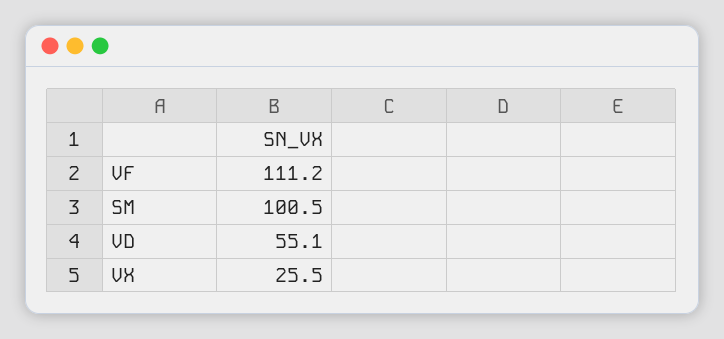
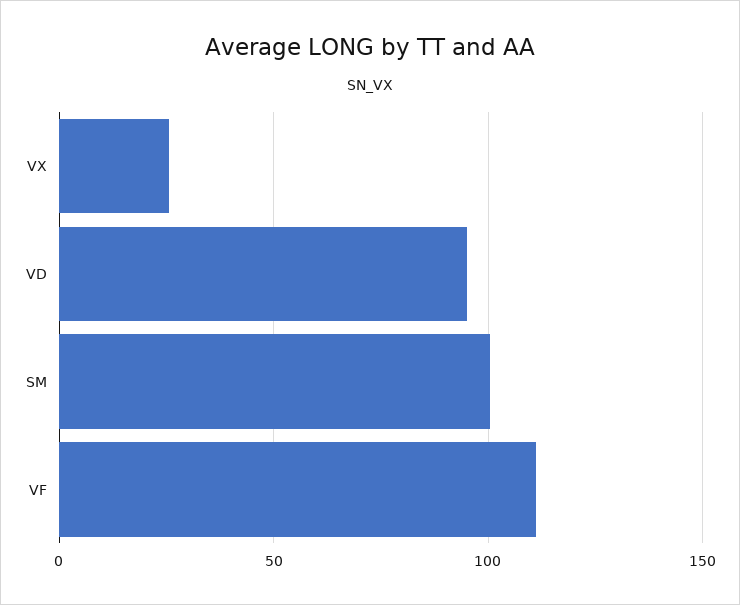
VD: 55.1 -> 95

